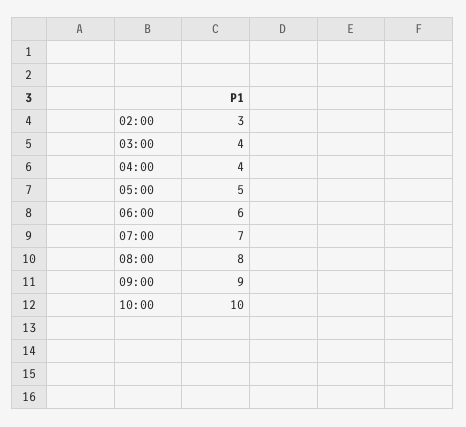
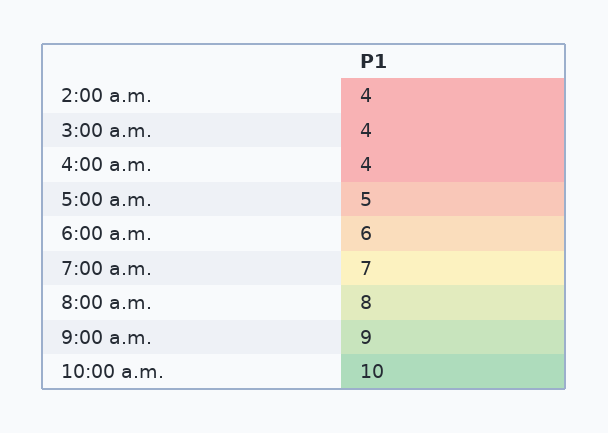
02:00: 3 -> 4

